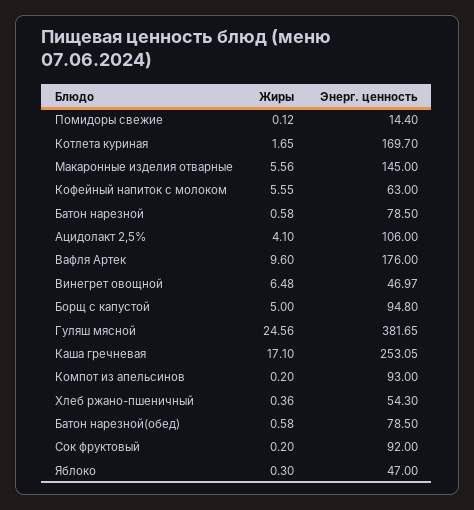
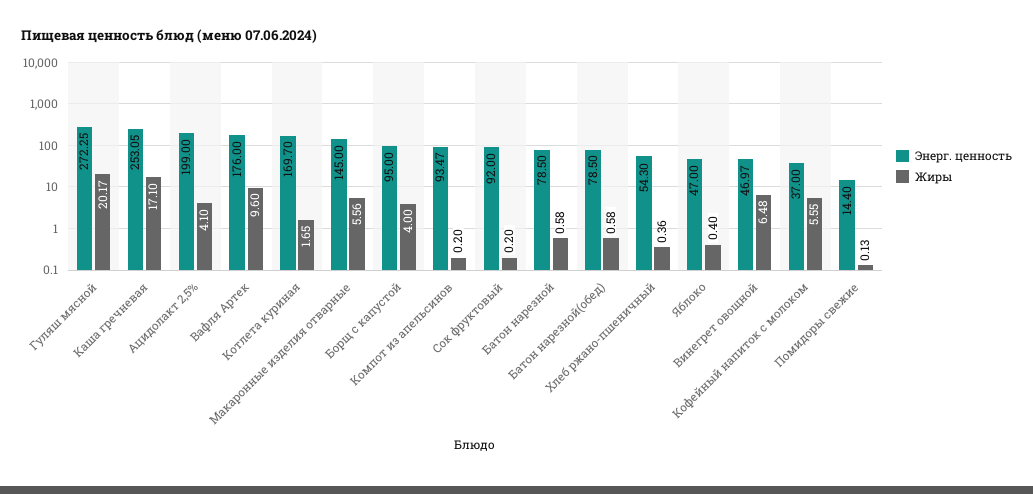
Жиры, Помидоры свежие: 0.12 -> 0.13
Энерг. ценность, Кофейный напиток с молоком: 63 -> 37
Энерг. ценность, Ацидолакт 2,5%: 106 -> 199
Жиры, Борщ с капустой: 5 -> 4
Энерг. ценность, Борщ с капустой: 94.8 -> 95
Жиры, Гуляш мясной: 24.56 -> 20.17
Энерг. ценность, Гуляш мясной: 381.65 -> 272.25
Энерг. ценность, Компот из апельсинов: 93 -> 93.47
Жиры, Яблоко: 0.3 -> 0.4

